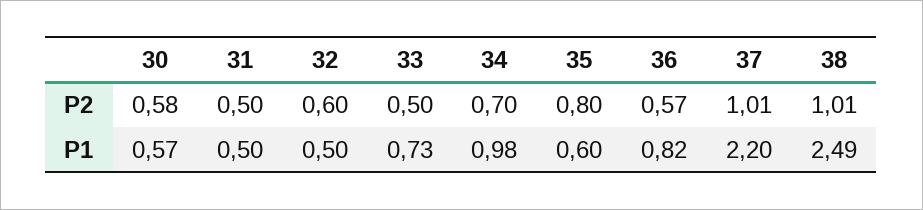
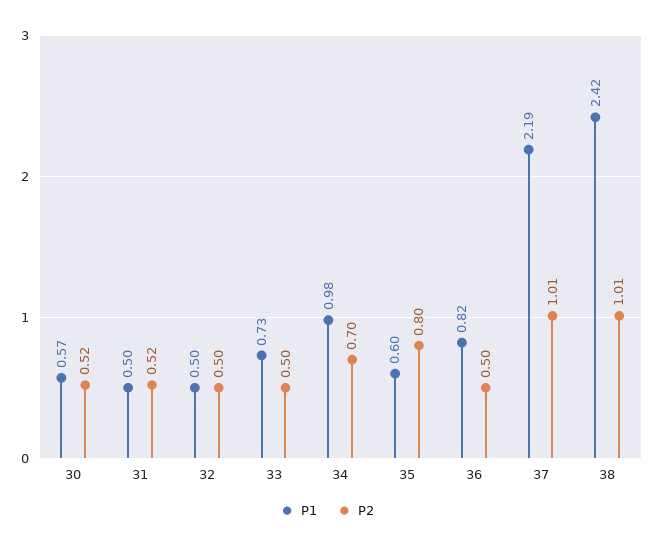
P2, 30: 0.58 -> 0.52
P2, 31: 0.5 -> 0.52
P2, 32: 0.6 -> 0.5
P2, 36: 0.57 -> 0.5
P1, 37: 2.2 -> 2.19
P1, 38: 2.49 -> 2.42

